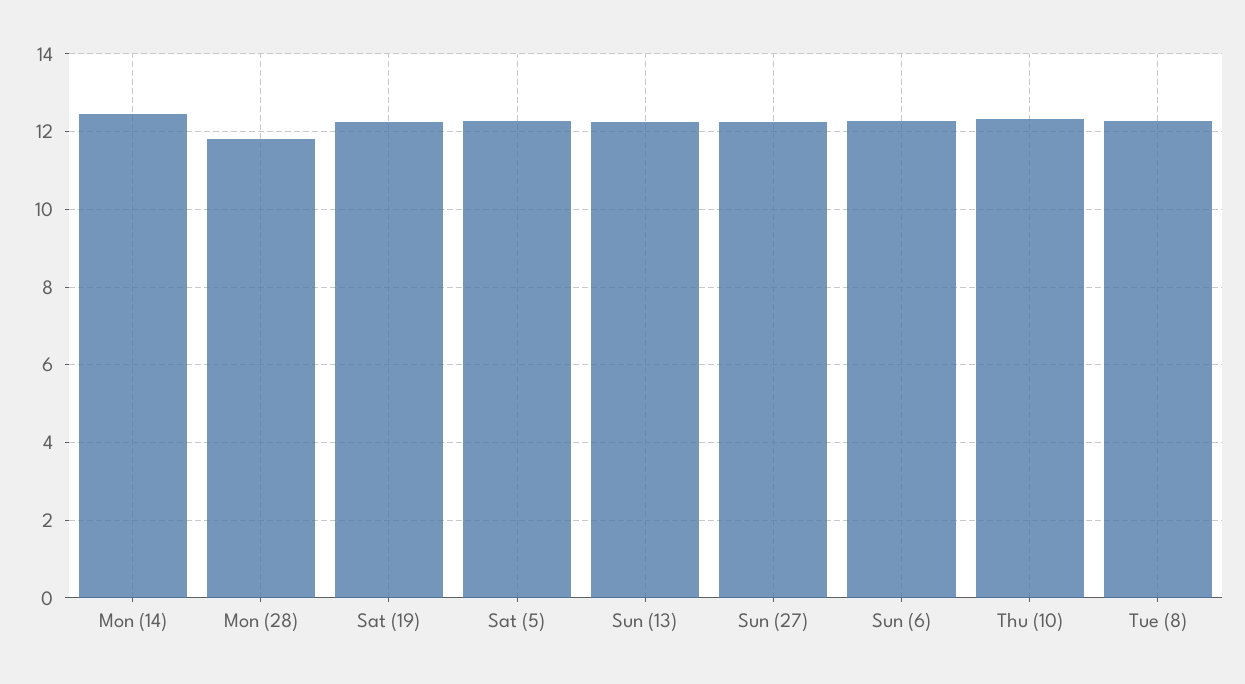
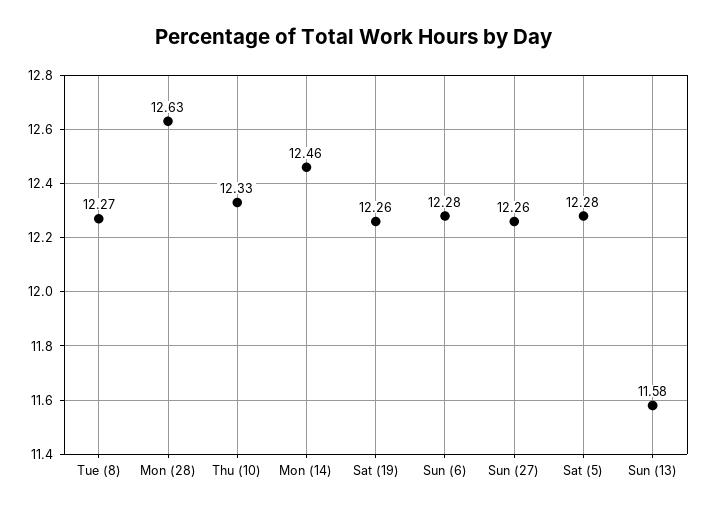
Mon (28): 11.8 -> 12.63
Sun (13): 12.2 -> 11.58

